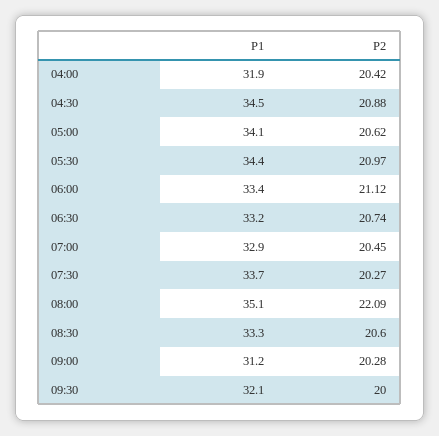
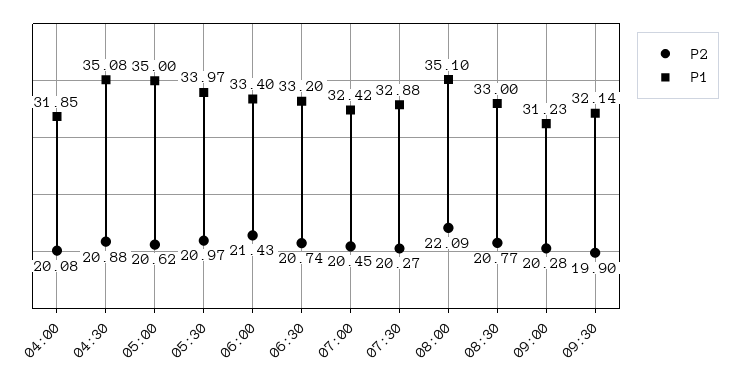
P2, 04:00: 20.42 -> 20.08
P1, 04:30: 34.5 -> 35.08
P1, 05:00: 34.1 -> 35
P1, 05:30: 34.4 -> 33.97
P2, 06:00: 21.12 -> 21.43
P1, 07:00: 32.9 -> 32.42
P1, 07:30: 33.7 -> 32.88
P1, 08:30: 33.3 -> 33
P2, 08:30: 20.6 -> 20.77
P2, 09:30: 20 -> 19.9

